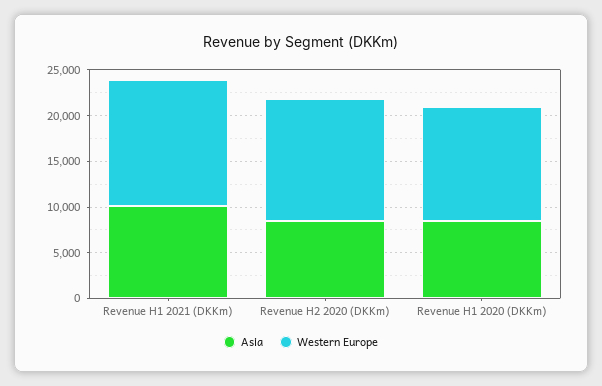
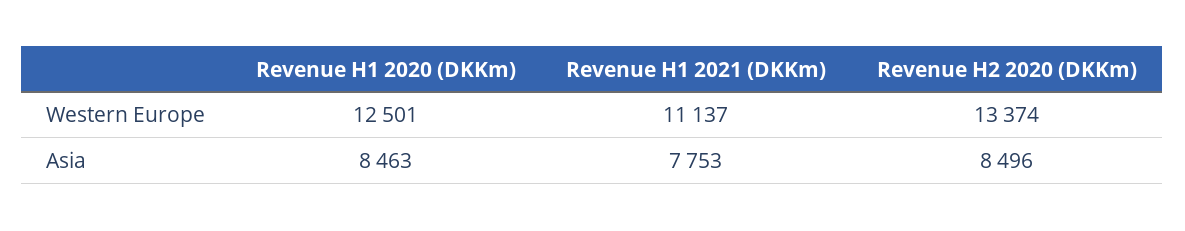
Asia, Revenue H1 2021 (DKKm): 10000 -> 7753
Western Europe, Revenue H1 2021 (DKKm): 14000 -> 11137

